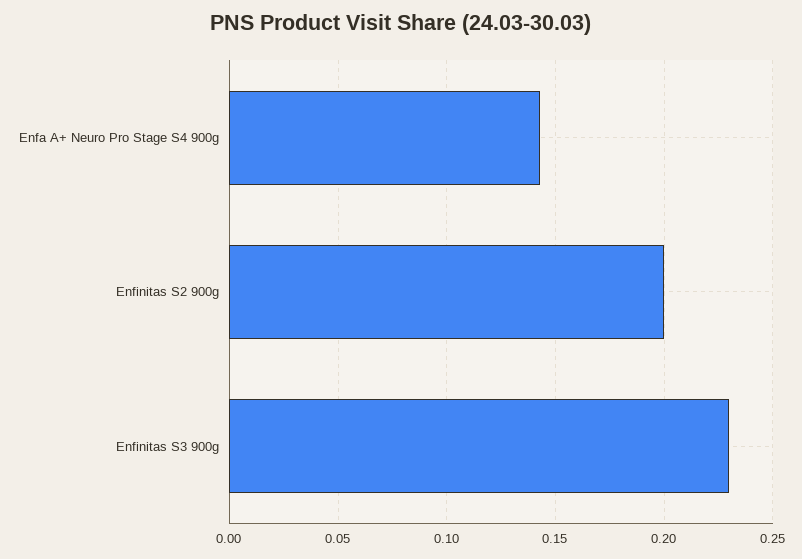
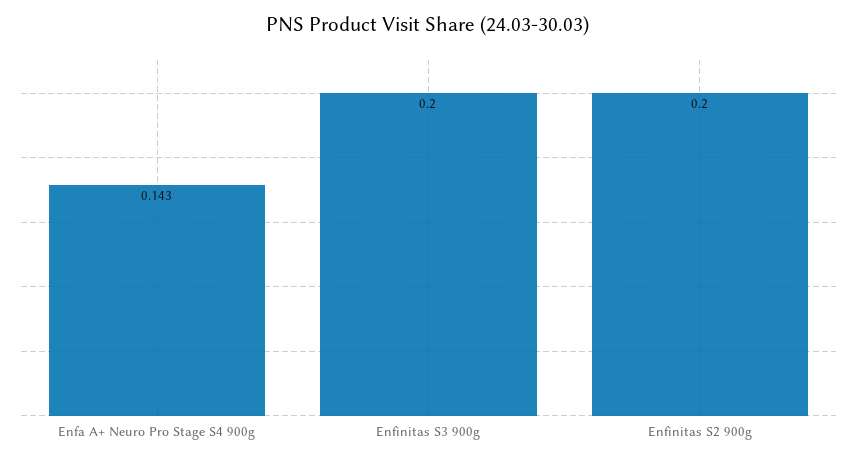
Enfinitas S3 900g: 0.23 -> 0.2

